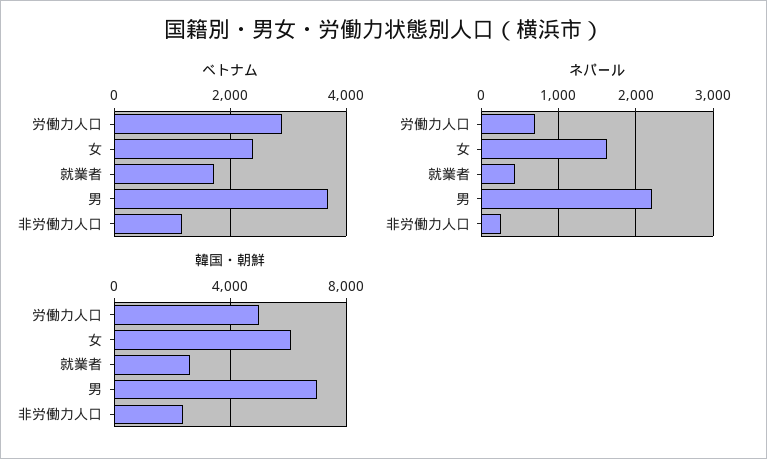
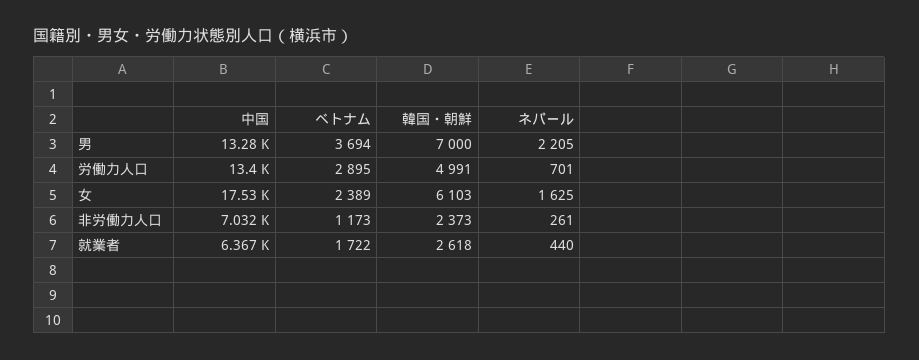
中国, 男: none -> 13280
中国, 労働力人口: none -> 13400
中国, 女: none -> 17530
中国, 非労働力人口: none -> 7032
中国, 就業者: none -> 6367

